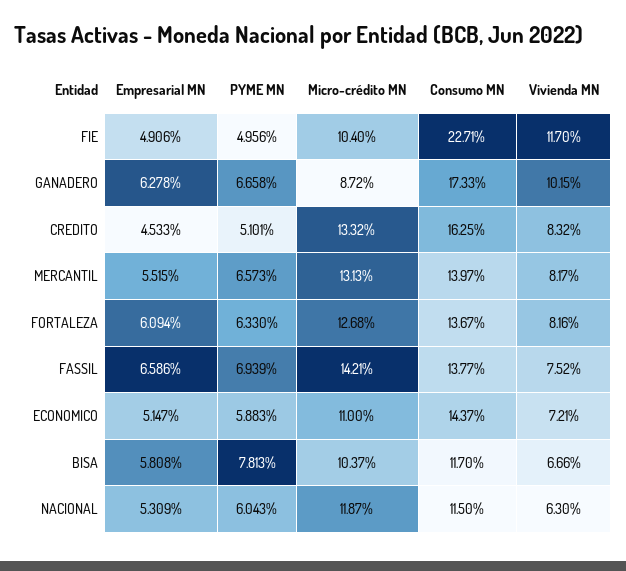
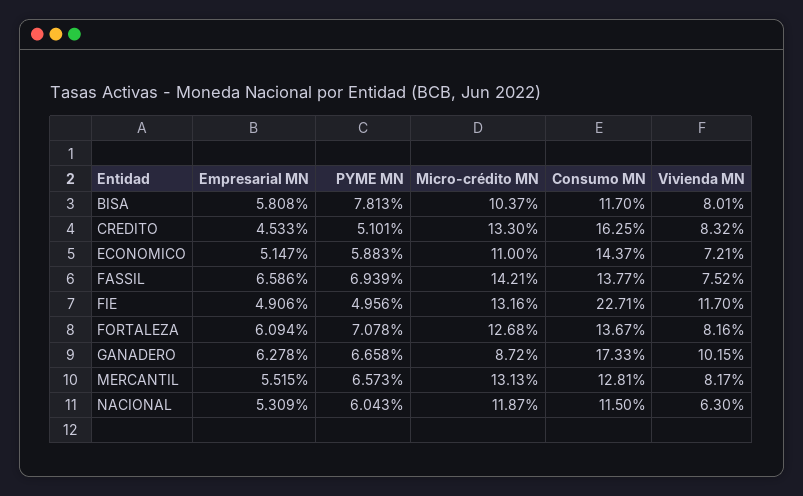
Micro-crédito MN, FIE: 10.4 -> 13.16
Micro-crédito MN, CREDITO: 13.32 -> 13.3
Consumo MN, MERCANTIL: 13.97 -> 12.81
PYME MN, FORTALEZA: 6.33 -> 7.078
Vivienda MN, BISA: 6.66 -> 8.01

